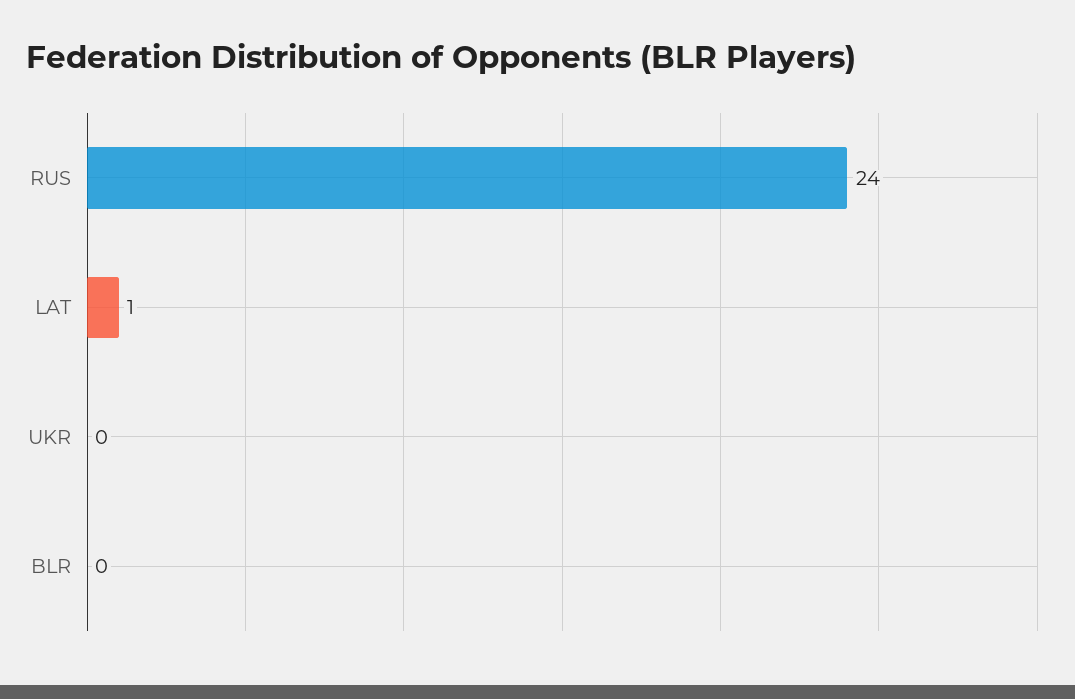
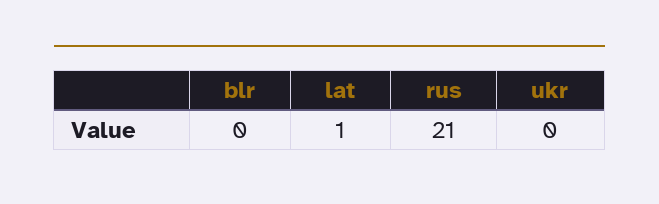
RUS: 24 -> 21

